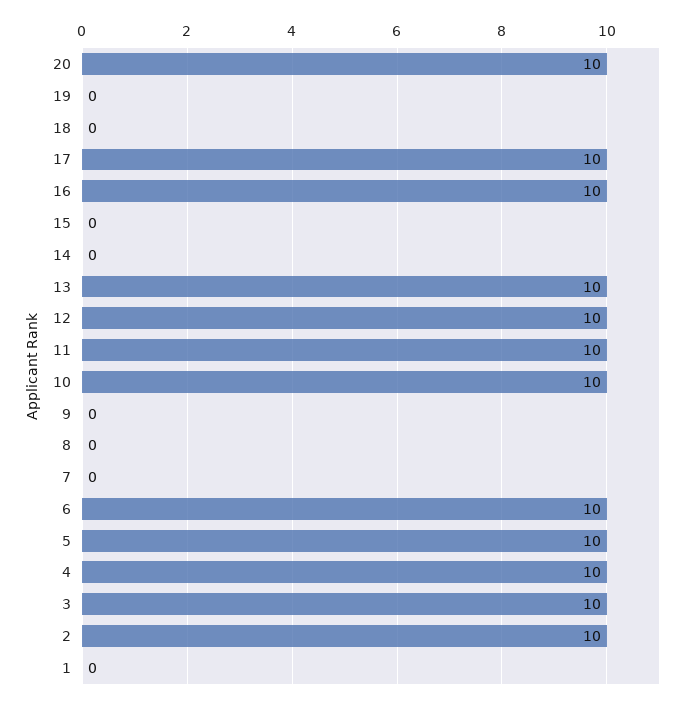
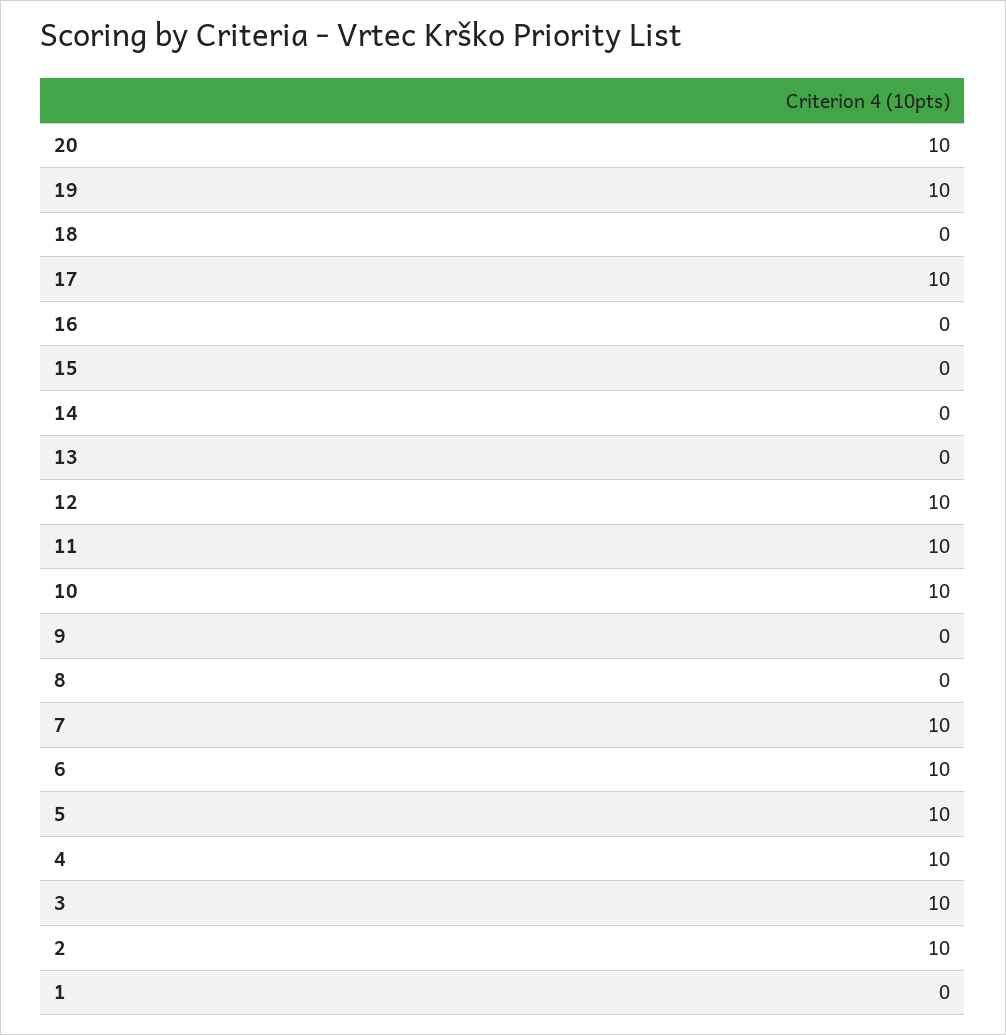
19: 0 -> 10
16: 10 -> 0
13: 10 -> 0
7: 0 -> 10

